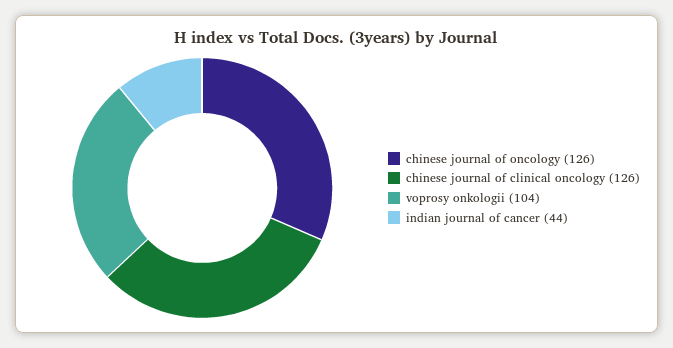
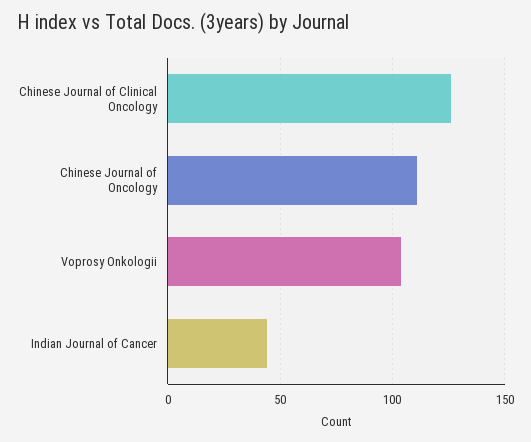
chinese journal of oncology: 126 -> 110

